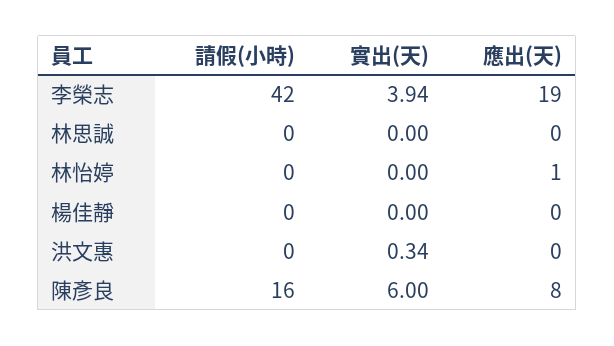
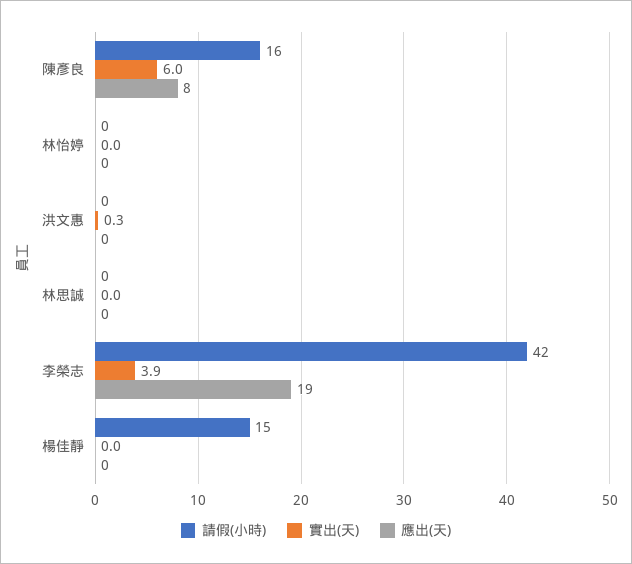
應出(天), 林怡婷: 1 -> 0
請假(小時), 楊佳靜: 0 -> 15

